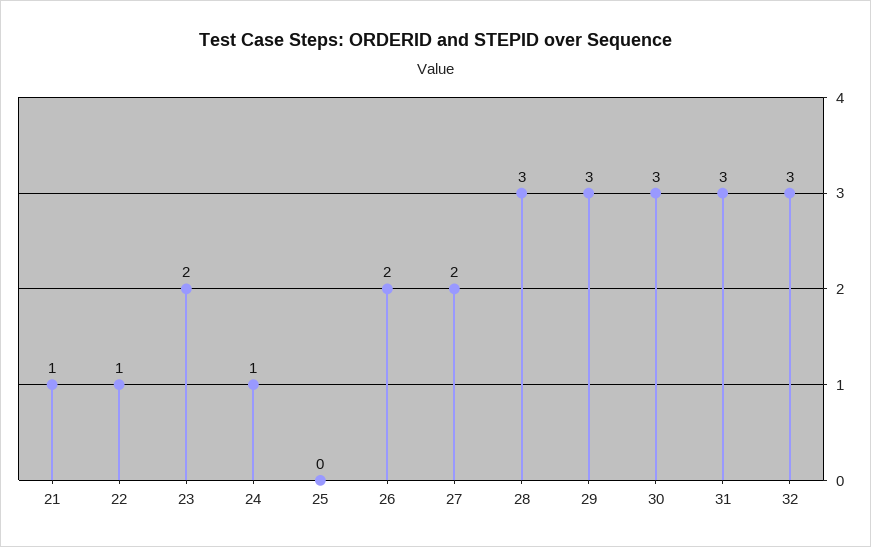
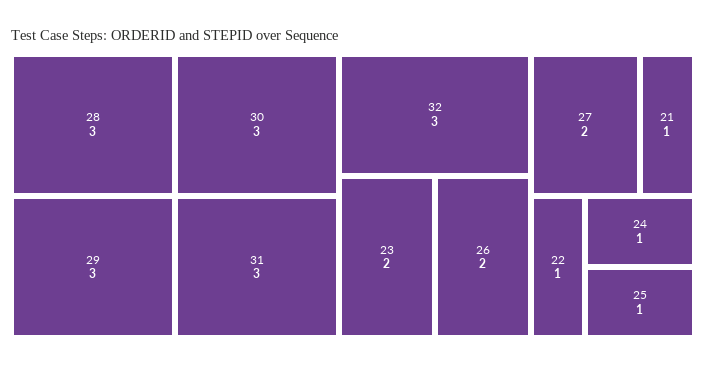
25: 0 -> 1

